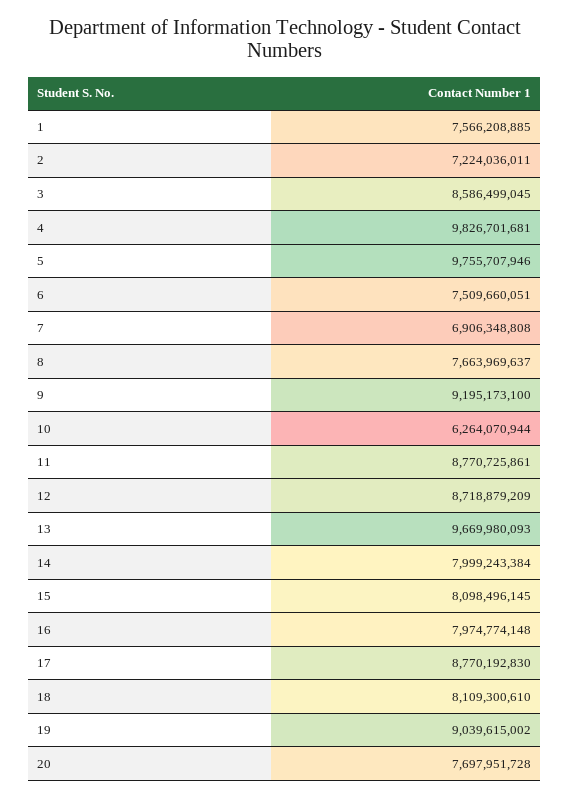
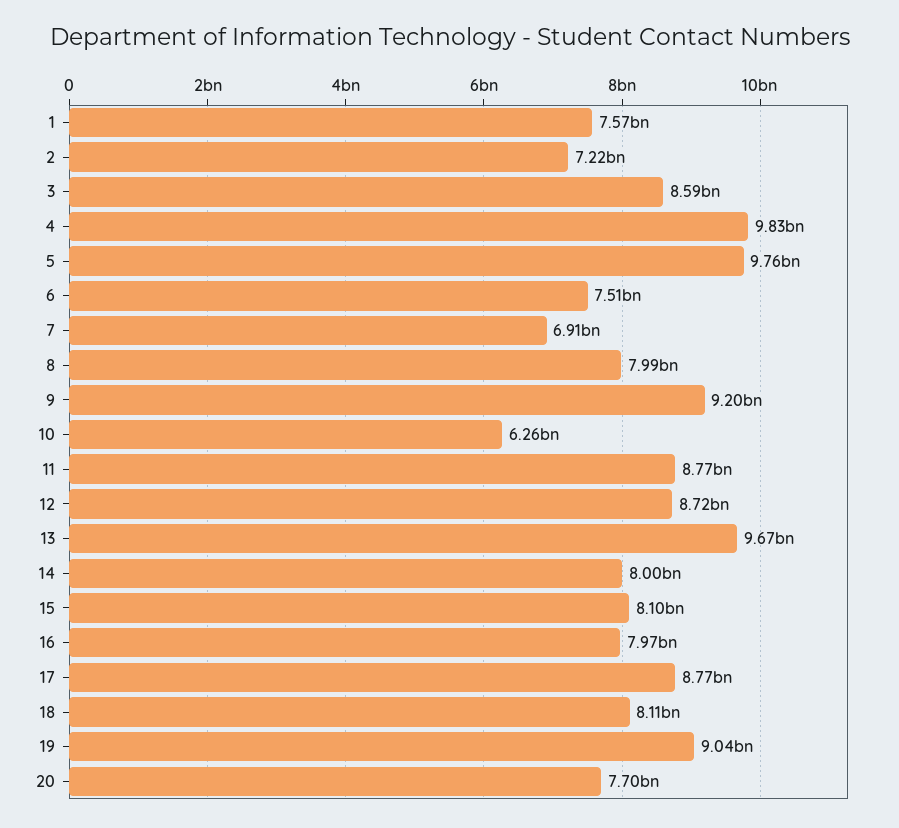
8: 7663969637 -> 7990000000

